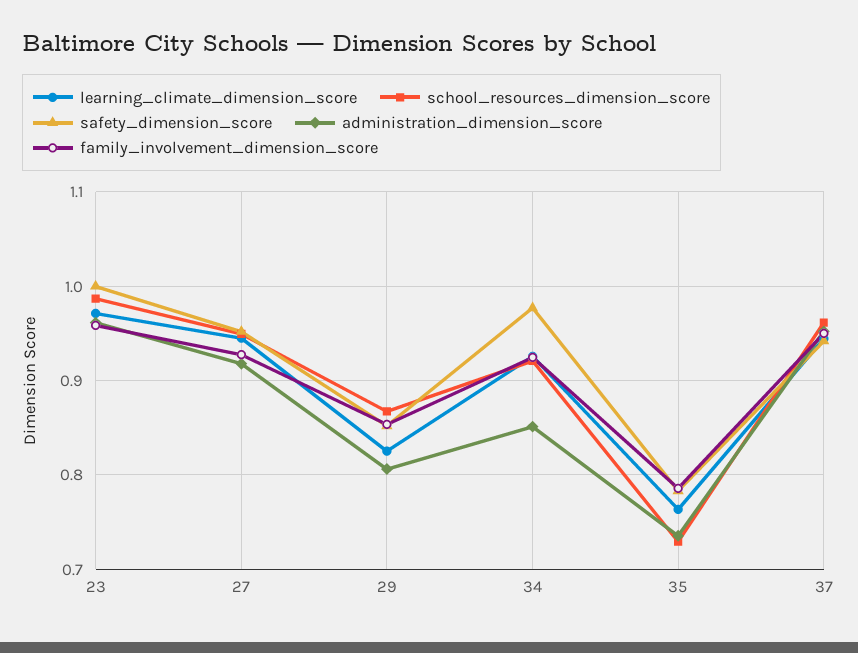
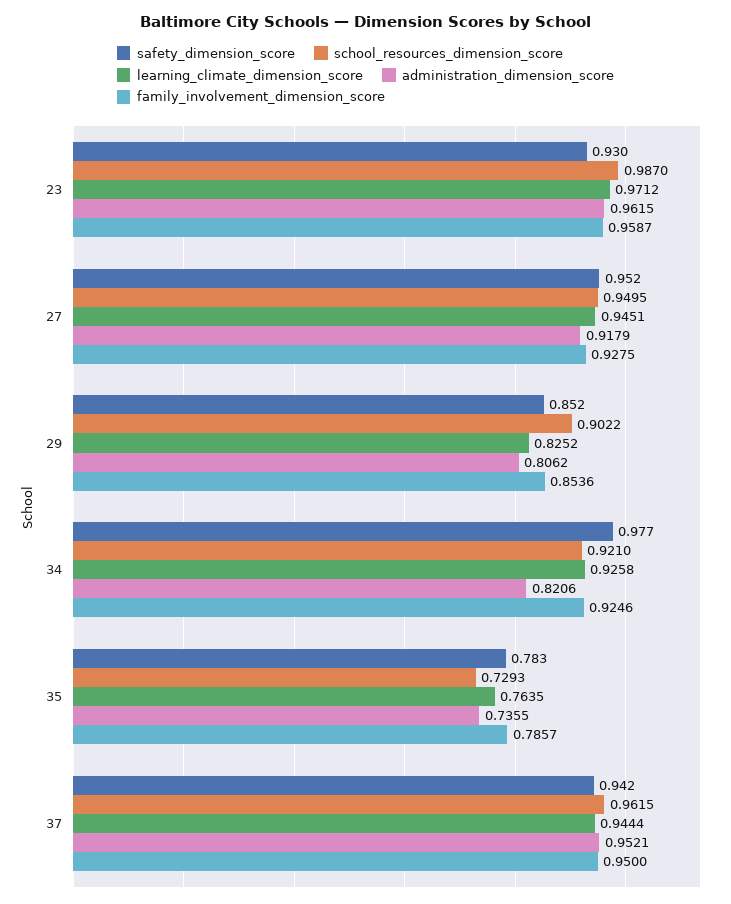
safety_dimension_score, 23: 1 -> 0.93
school_resources_dimension_score, 29: 0.87 -> 0.9022
administration_dimension_score, 34: 0.85 -> 0.8206

